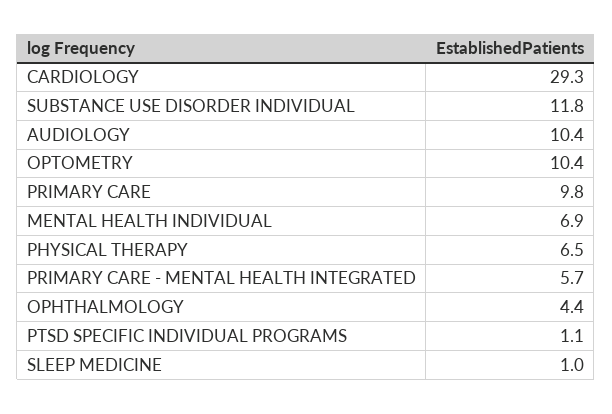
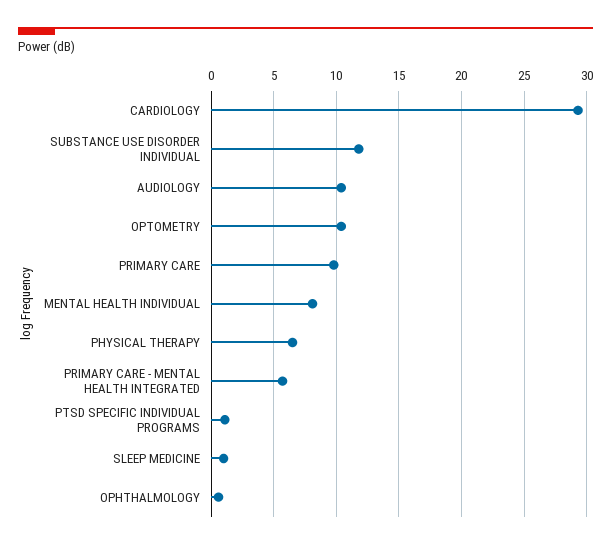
MENTAL HEALTH INDIVIDUAL: 6.9 -> 8
OPHTHALMOLOGY: 4.4 -> 0.5

